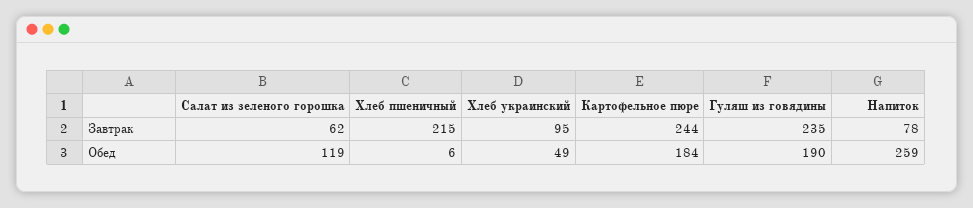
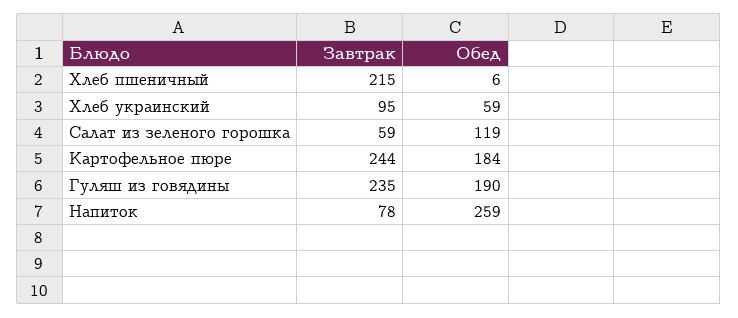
Салат из зеленого горошка, Завтрак: 62 -> 59
Хлеб украинский, Обед: 49 -> 59

